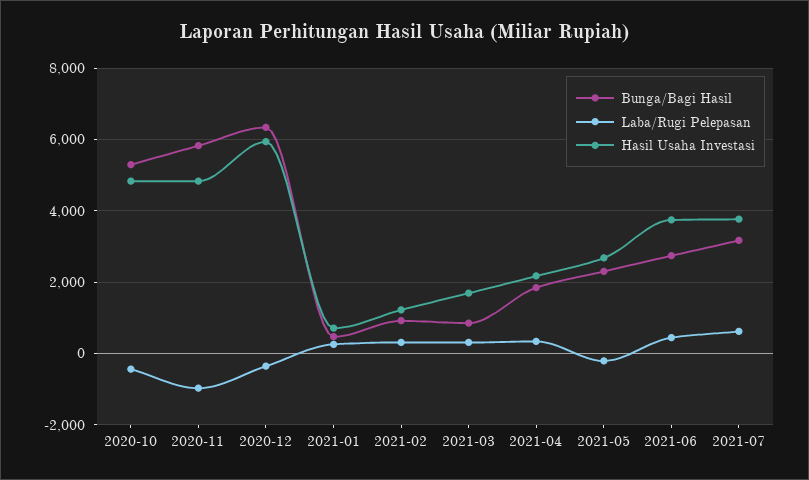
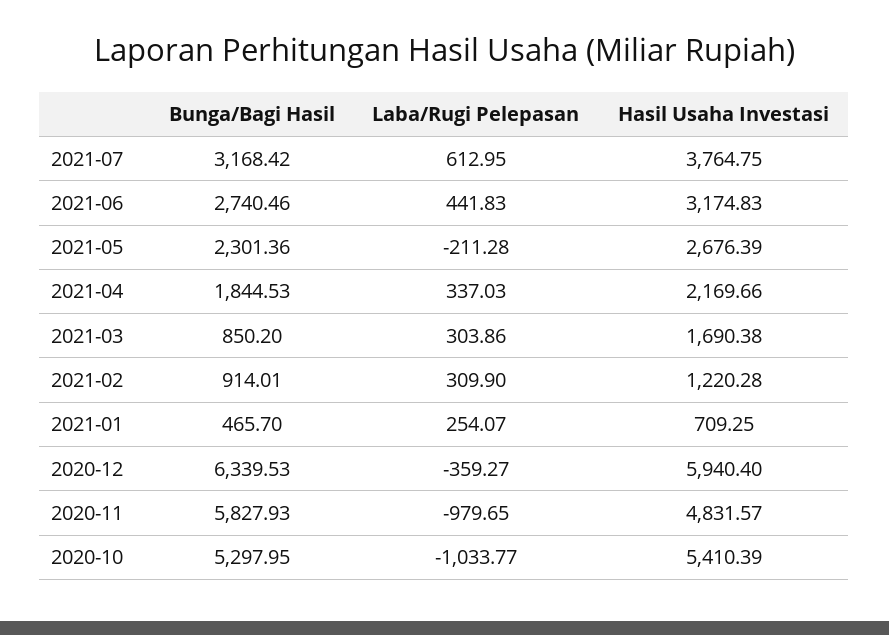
Laba/Rugi Pelepasan, 2020-10: -400 -> -1033.77
Hasil Usaha Investasi, 2020-10: 4800 -> 5410.39
Hasil Usaha Investasi, 2021-06: 3800 -> 3174.83

